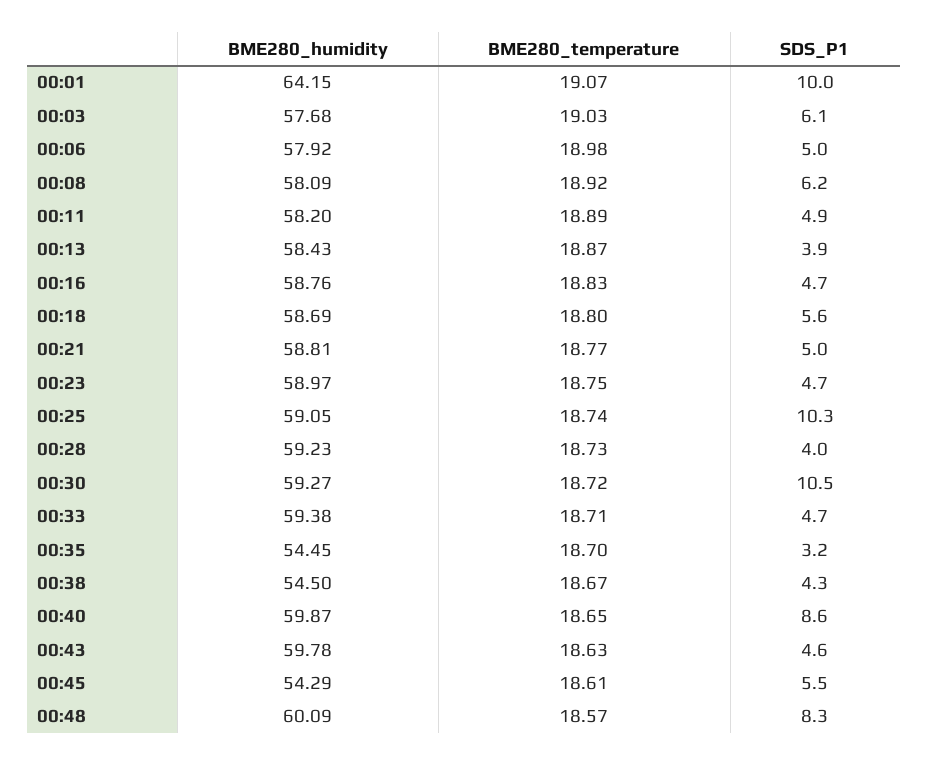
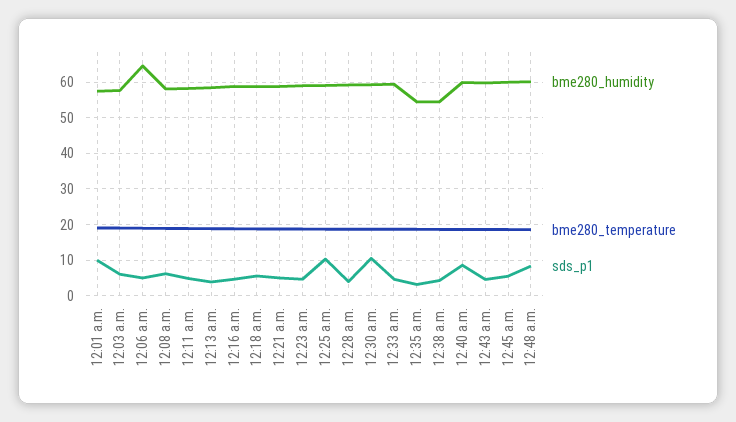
BME280_humidity, 00:01: 64.15 -> 58
BME280_humidity, 00:06: 57.92 -> 64
BME280_humidity, 00:45: 54.29 -> 60

